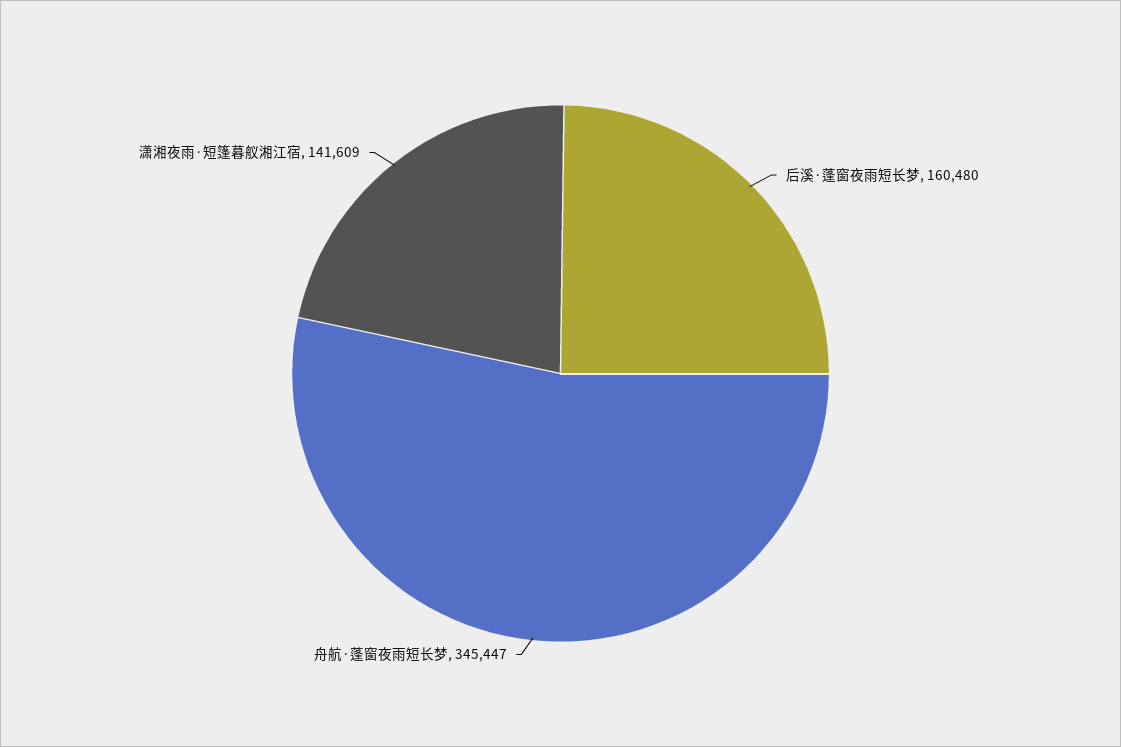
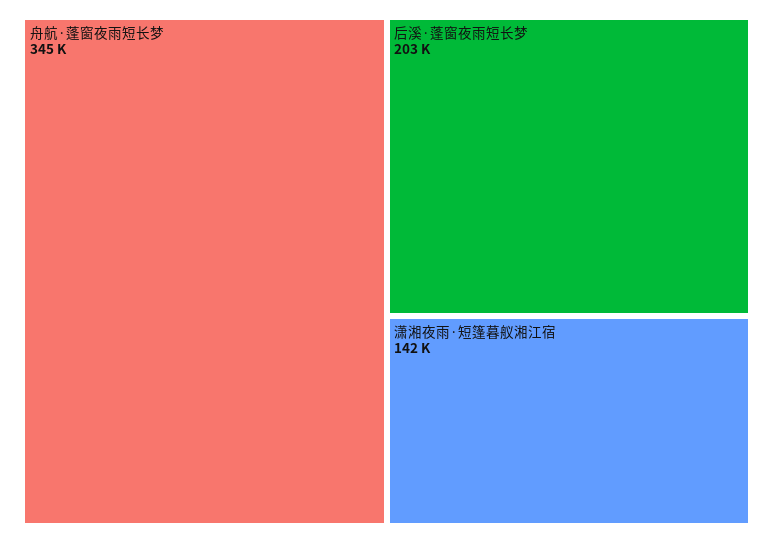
后溪·蓬窗夜雨短长梦: 160480 -> 203000

